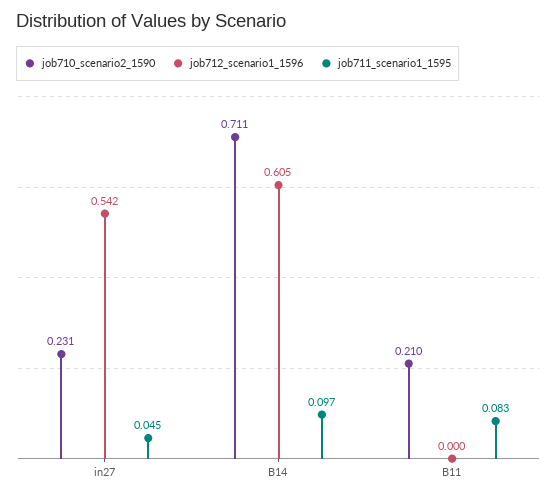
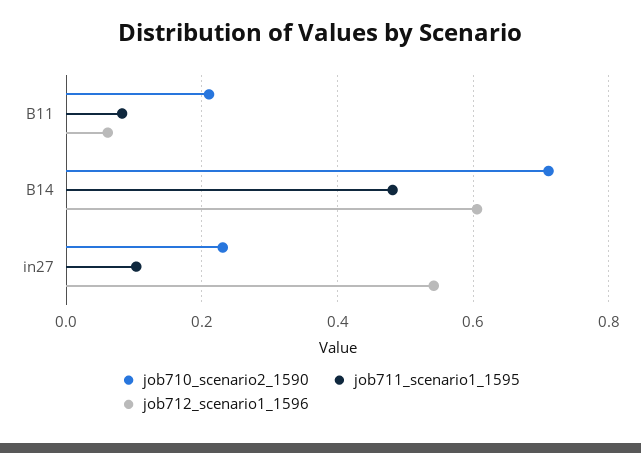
job711_scenario1_1595, in27: 0.045 -> 0.1
job711_scenario1_1595, B14: 0.097 -> 0.48
job712_scenario1_1596, B11: 0 -> 0.06

